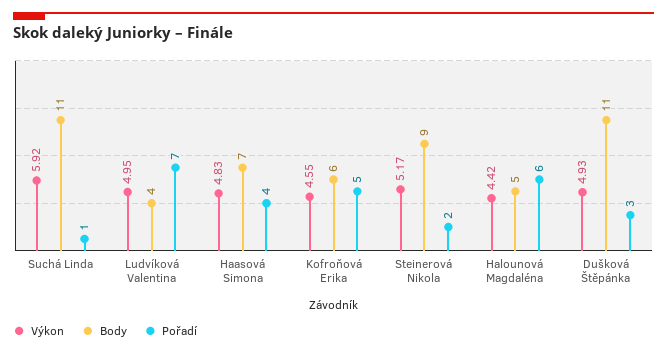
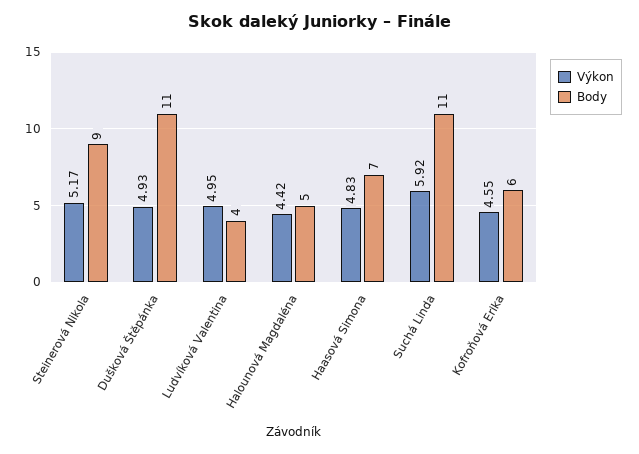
Pořadí, Suchá Linda: 1 -> none
Pořadí, Ludvíková Valentina: 7 -> none
Pořadí, Haasová Simona: 4 -> none
Pořadí, Kofroňová Erika: 5 -> none
Pořadí, Steinerová Nikola: 2 -> none
Pořadí, Halounová Magdaléna: 6 -> none
Pořadí, Dušková Štěpánka: 3 -> none

